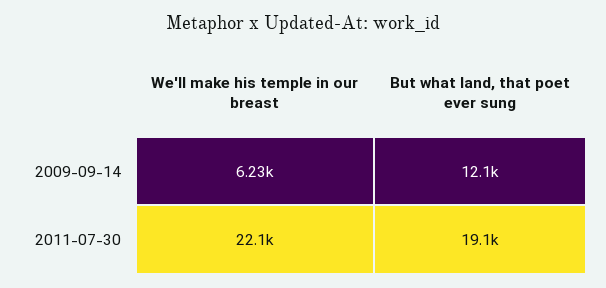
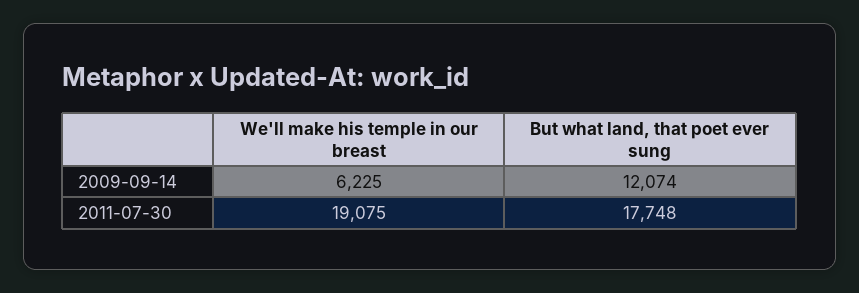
We'll make his temple in our breast, 2011-07-30: 22100 -> 19075
But what land, that poet ever sung, 2011-07-30: 19100 -> 17748

